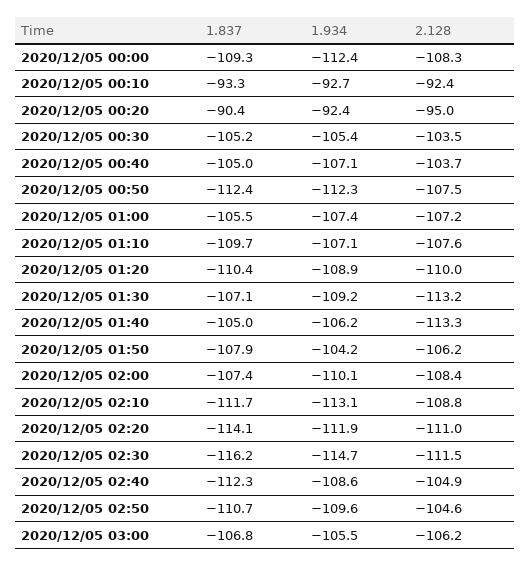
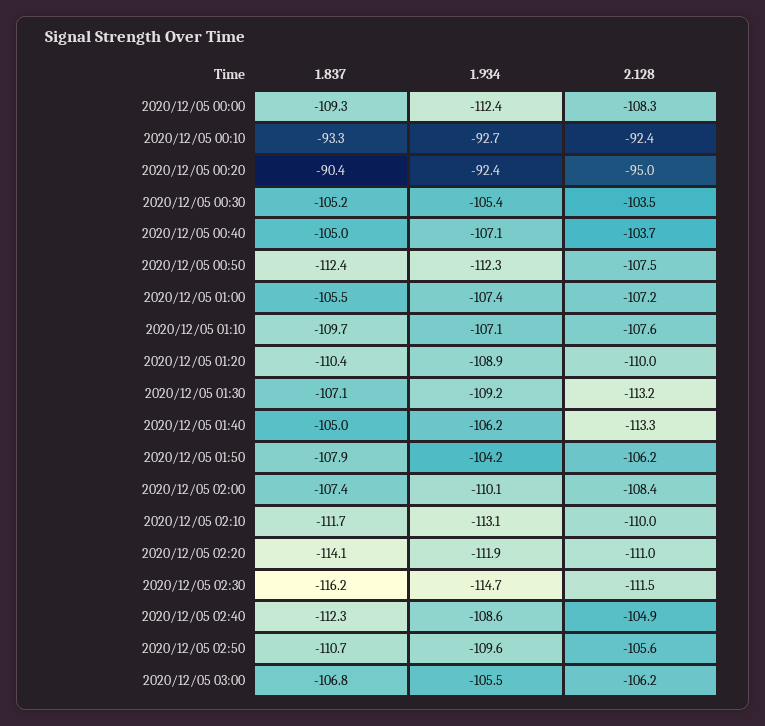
2.128, 2020/12/05 02:10: -108.8 -> -110
2.128, 2020/12/05 02:50: -104.6 -> -105.6

